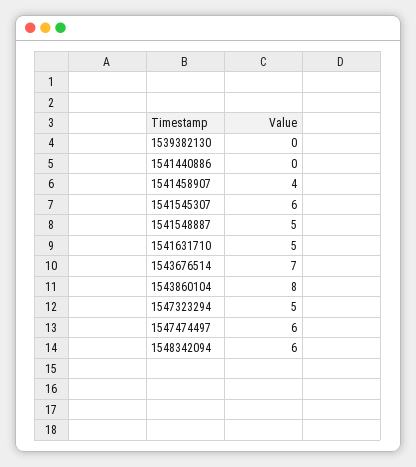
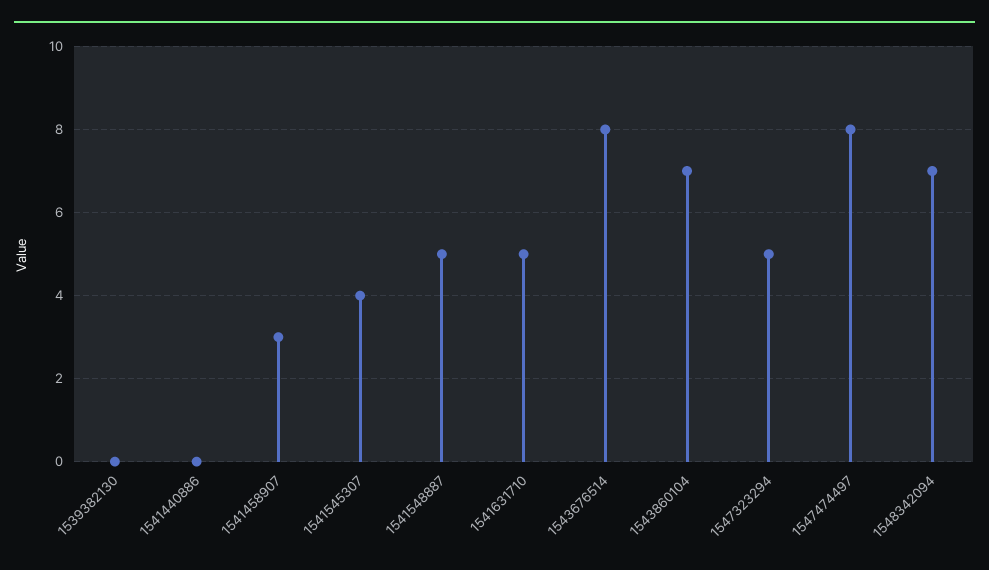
1541458907: 4 -> 3
1541545307: 6 -> 4
1543676514: 7 -> 8
1543860104: 8 -> 7
1547474497: 6 -> 8
1548342094: 6 -> 7

